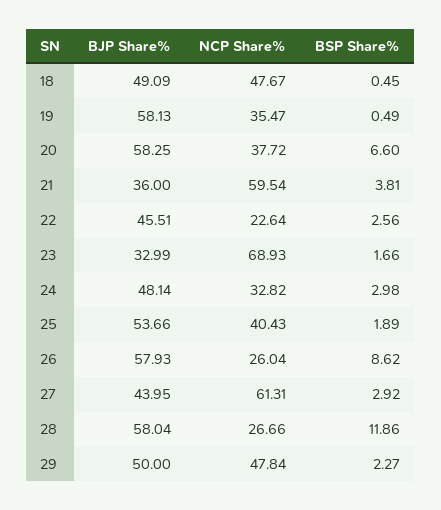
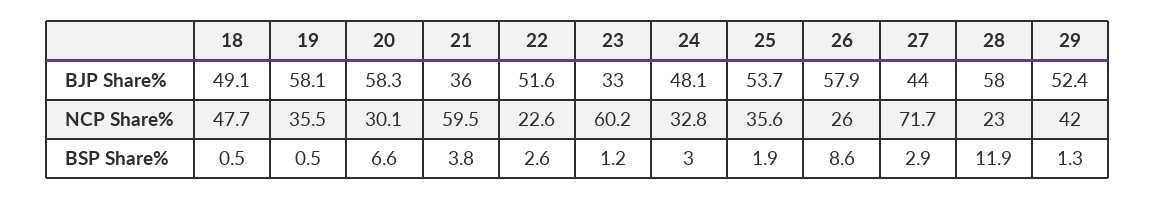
NCP Share%, 20: 37.72 -> 30.1
BJP Share%, 22: 45.51 -> 51.6
NCP Share%, 23: 68.93 -> 60.2
BSP Share%, 23: 1.66 -> 1.2
NCP Share%, 25: 40.43 -> 35.6
NCP Share%, 27: 61.31 -> 71.7
NCP Share%, 28: 26.66 -> 23
BJP Share%, 29: 50 -> 52.4
NCP Share%, 29: 47.84 -> 42
BSP Share%, 29: 2.27 -> 1.3

